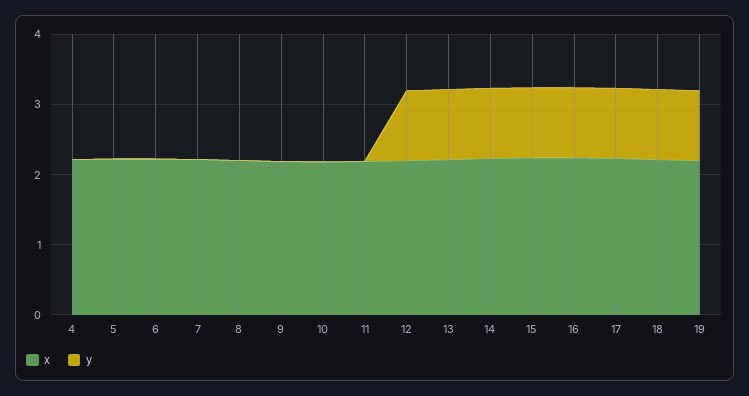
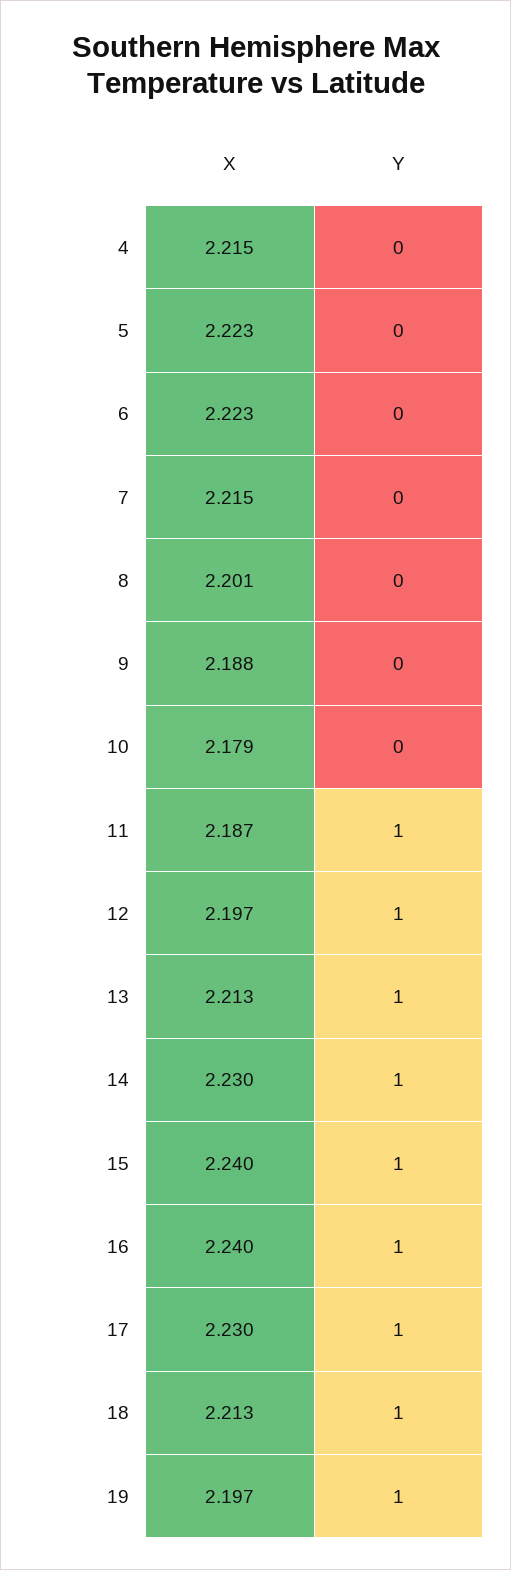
y, 11: 0 -> 1

